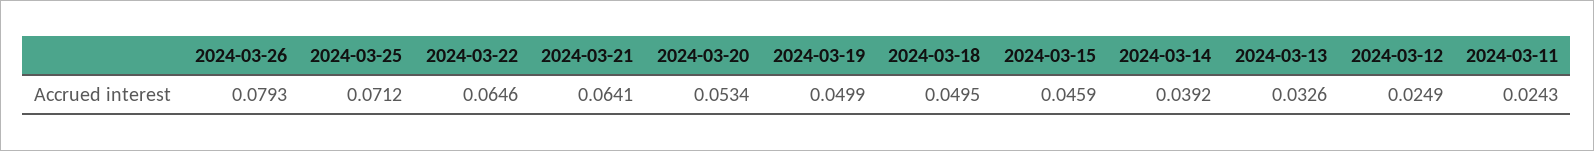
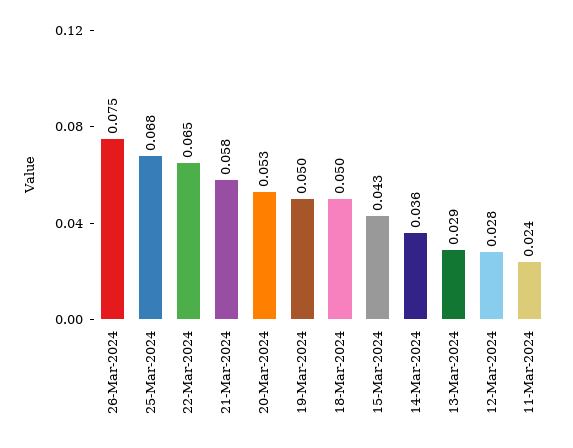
2024-03-26: 0.0793 -> 0.075
2024-03-25: 0.0712 -> 0.068
2024-03-21: 0.0641 -> 0.058
2024-03-15: 0.0459 -> 0.043
2024-03-14: 0.0392 -> 0.036
2024-03-13: 0.0326 -> 0.029
2024-03-12: 0.0249 -> 0.028

